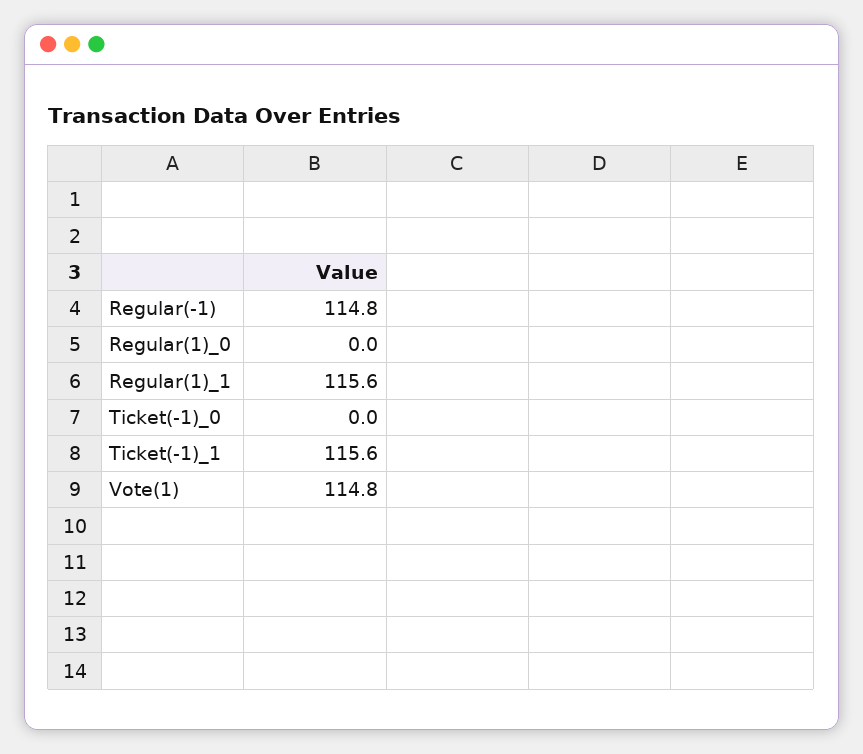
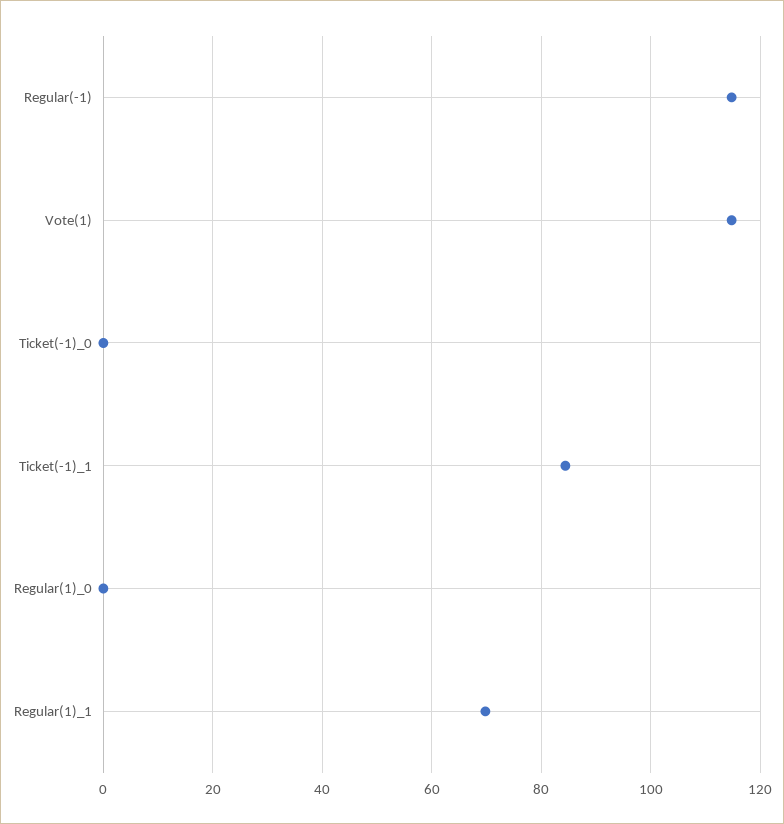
Regular(1)_1: 115.6 -> 70
Ticket(-1)_1: 115.6 -> 84

